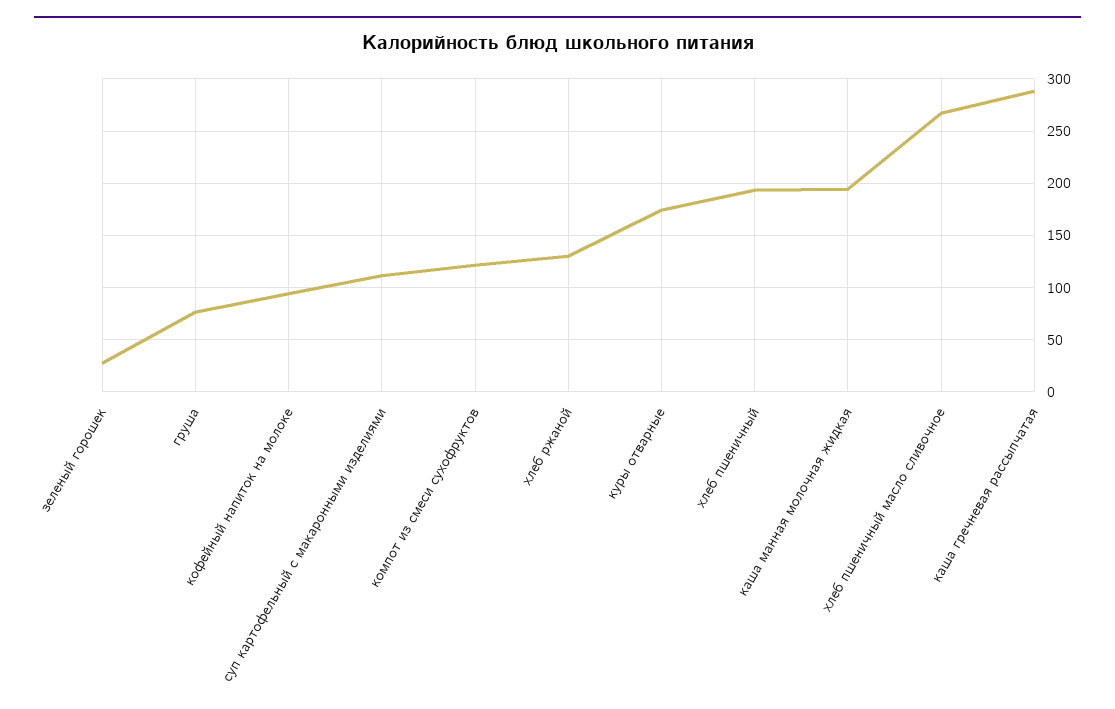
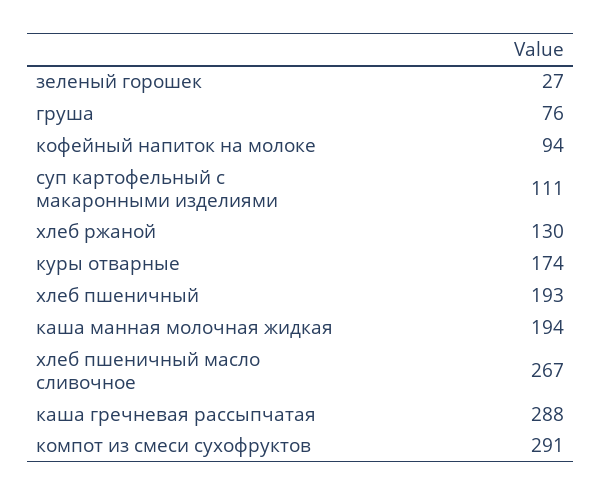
компот из смеси сухофруктов: 120 -> 291

